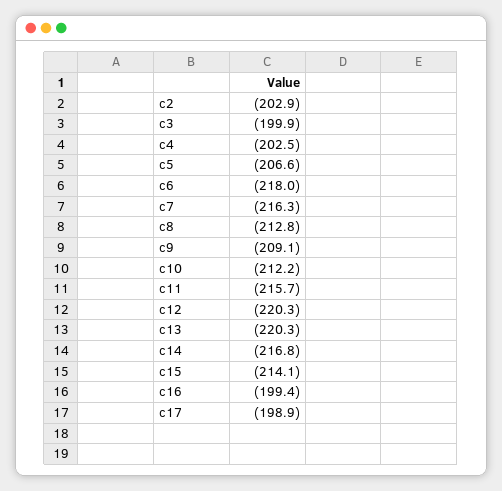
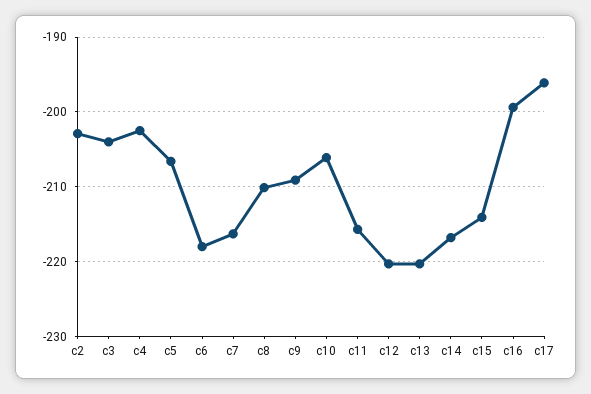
c3: -199.9 -> -204
c8: -212.8 -> -210
c10: -212.2 -> -206
c17: -198.9 -> -196

